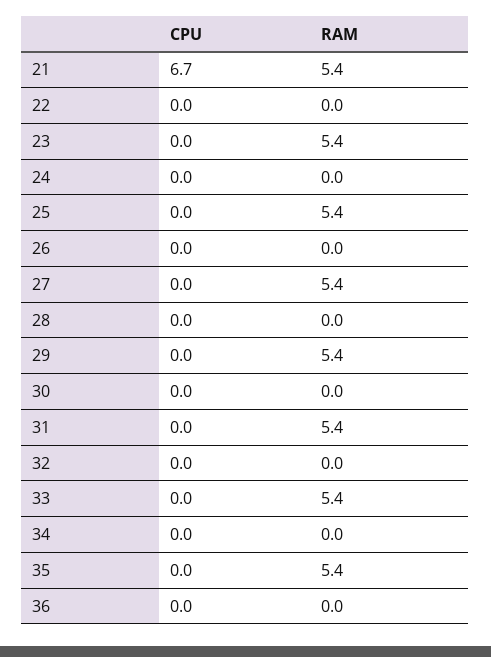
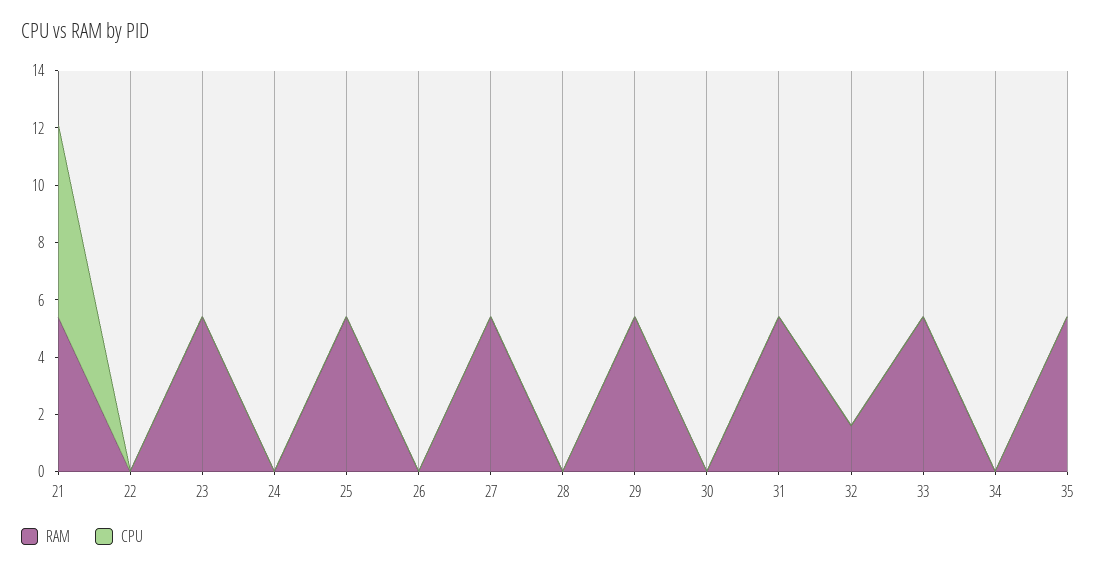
RAM, 32: 0 -> 1.5
CPU, 36: 0 -> none
RAM, 36: 0 -> none

